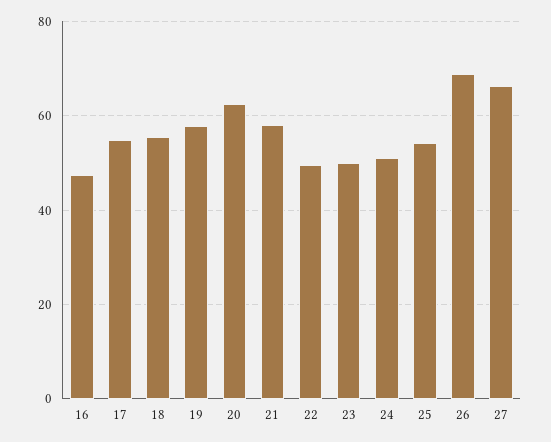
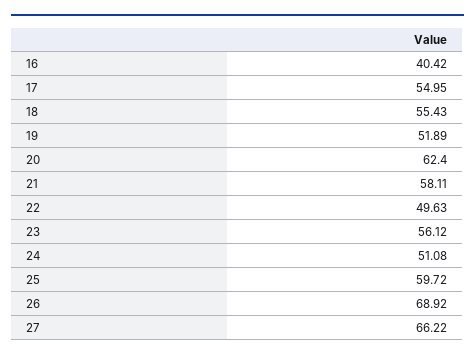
16: 48 -> 40.42
19: 58 -> 51.89
23: 50 -> 56.12
25: 54 -> 59.72

